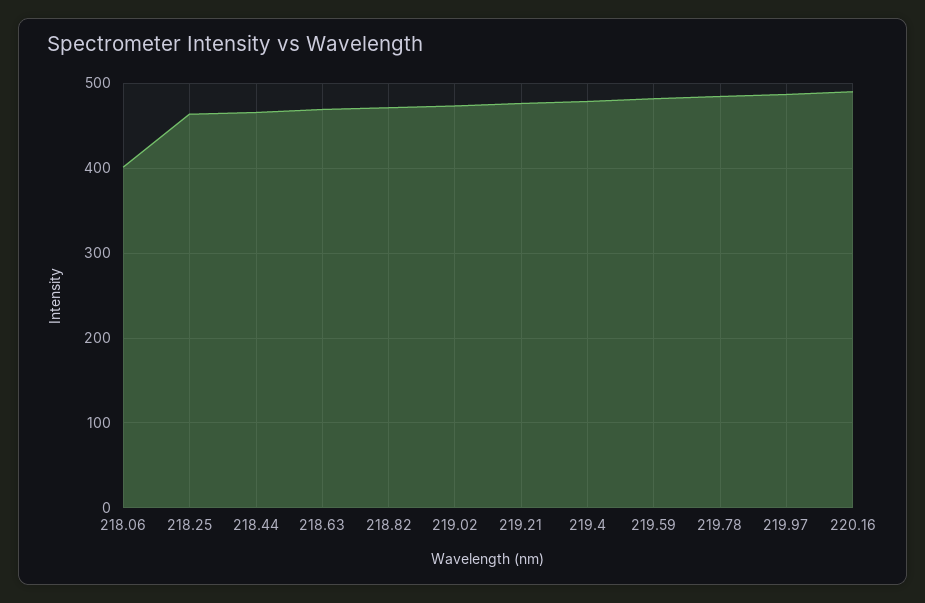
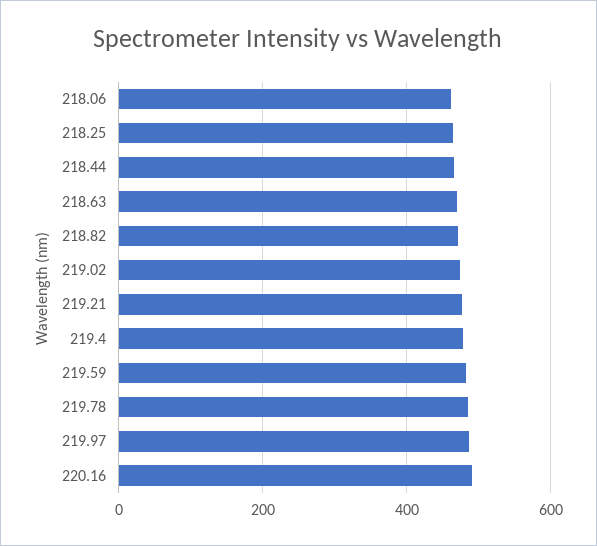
218.06: 400 -> 460

